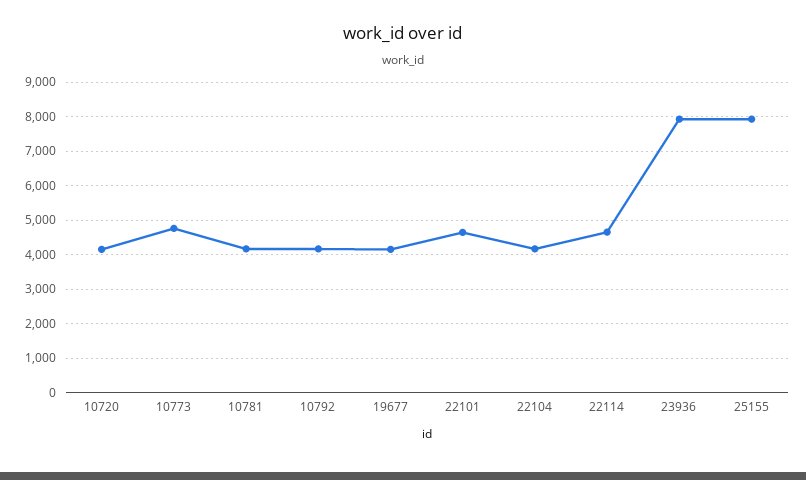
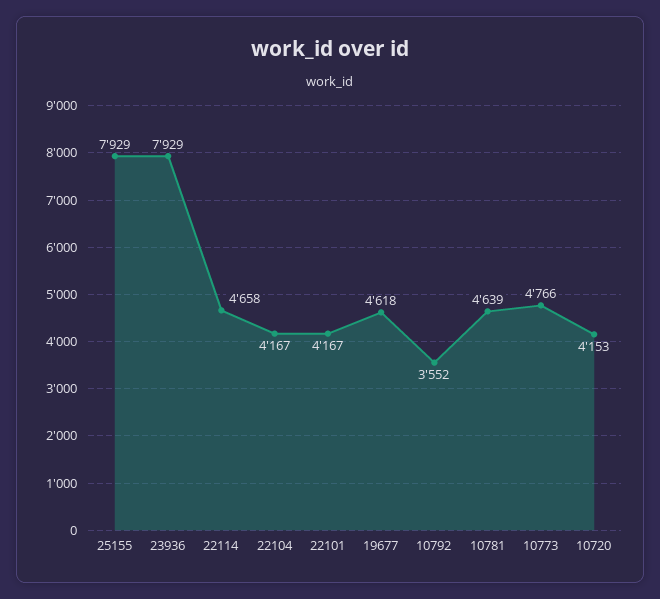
10781: 4200 -> 4639
10792: 4200 -> 3552
19677: 4200 -> 4618
22101: 4600 -> 4167

